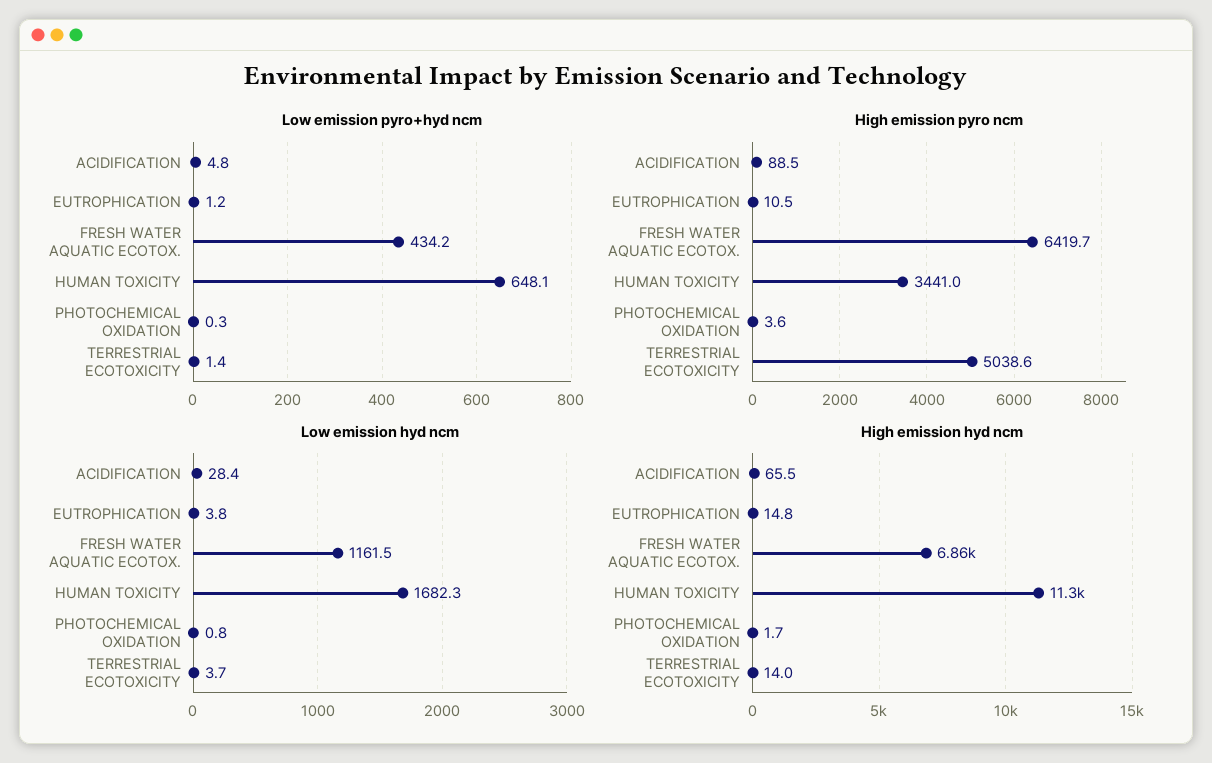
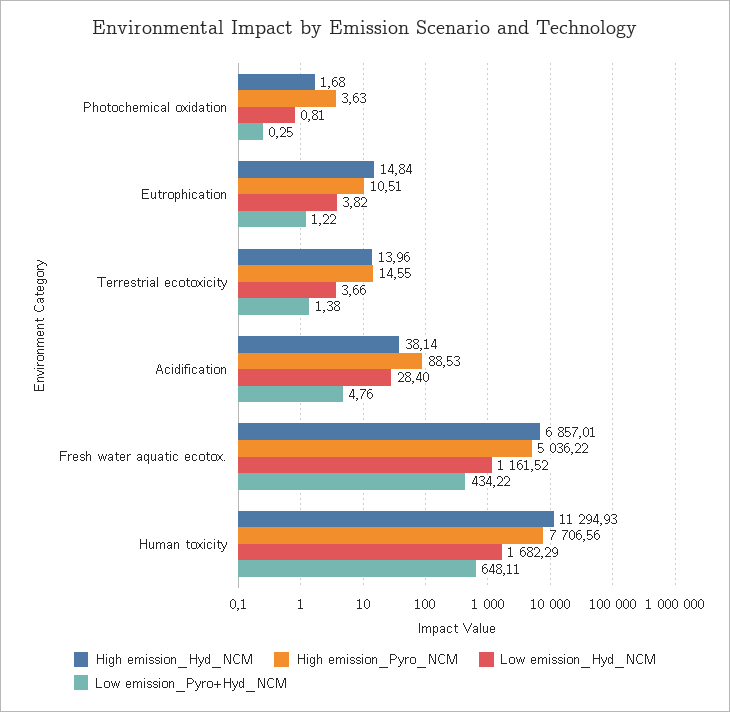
High emission pyro ncm, FRESH WATER AQUATIC ECOTOX.: 6419.7 -> 5036.22
High emission pyro ncm, HUMAN TOXICITY: 3441 -> 7706.56
High emission pyro ncm, TERRESTRIAL ECOTOXICITY: 5038.6 -> 14.55
High emission hyd ncm, ACIDIFICATION: 65.5 -> 38.14

